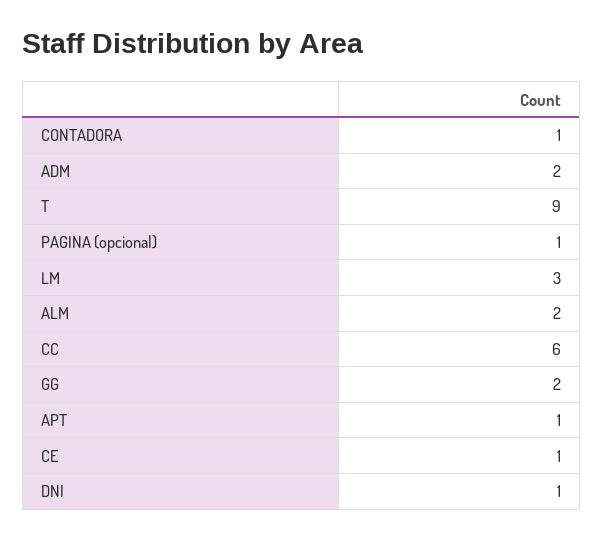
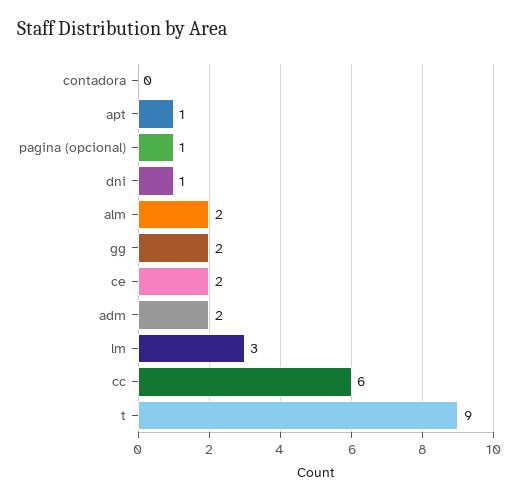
CONTADORA: 1 -> 0
CE: 1 -> 2

